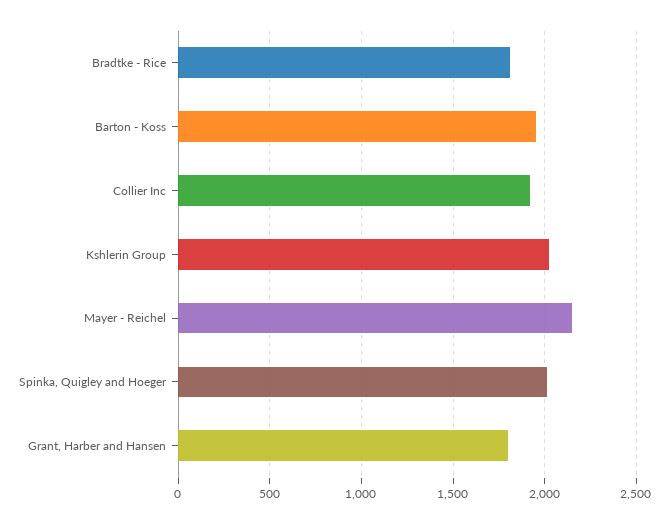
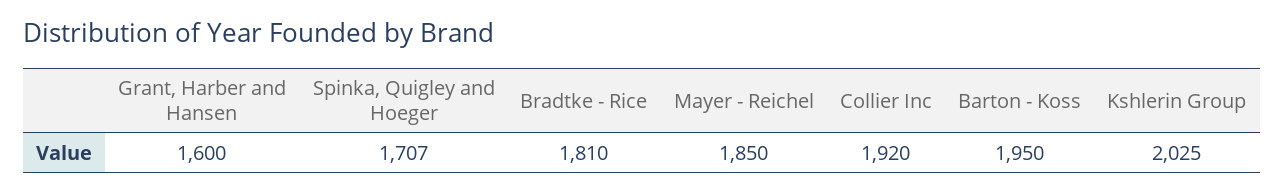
Mayer - Reichel: 2150 -> 1850
Spinka, Quigley and Hoeger: 2000 -> 1707
Grant, Harber and Hansen: 1800 -> 1600

